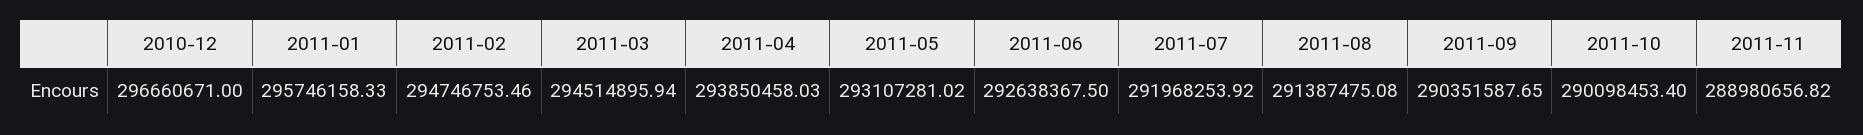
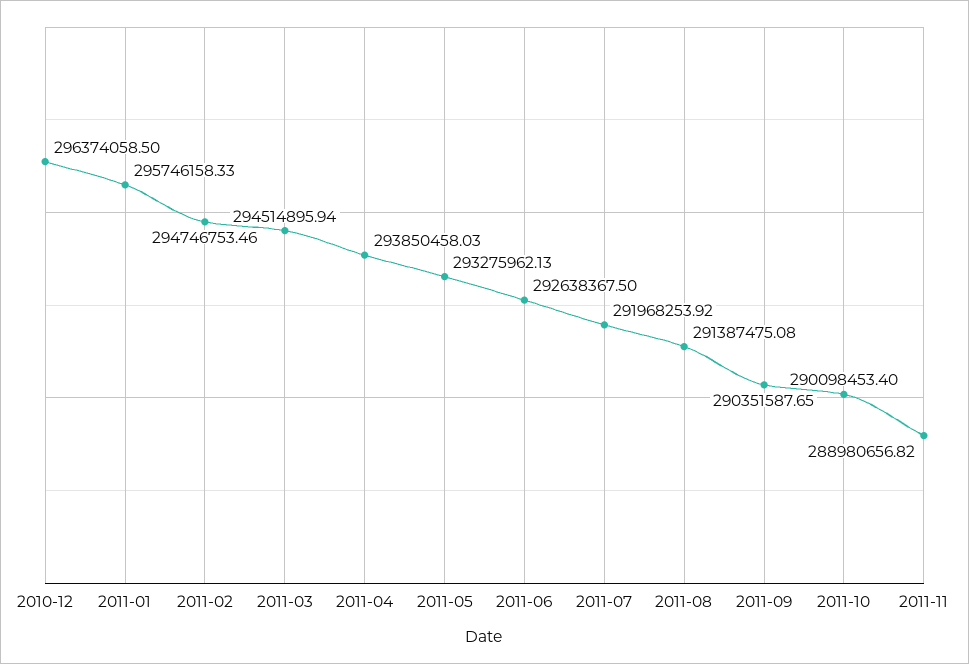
2010-12: 296660671 -> 296374058.5
2011-05: 293107281.02 -> 293275962.13

